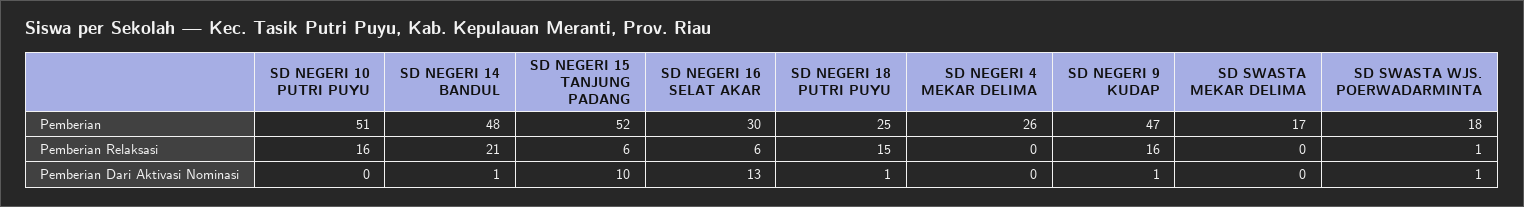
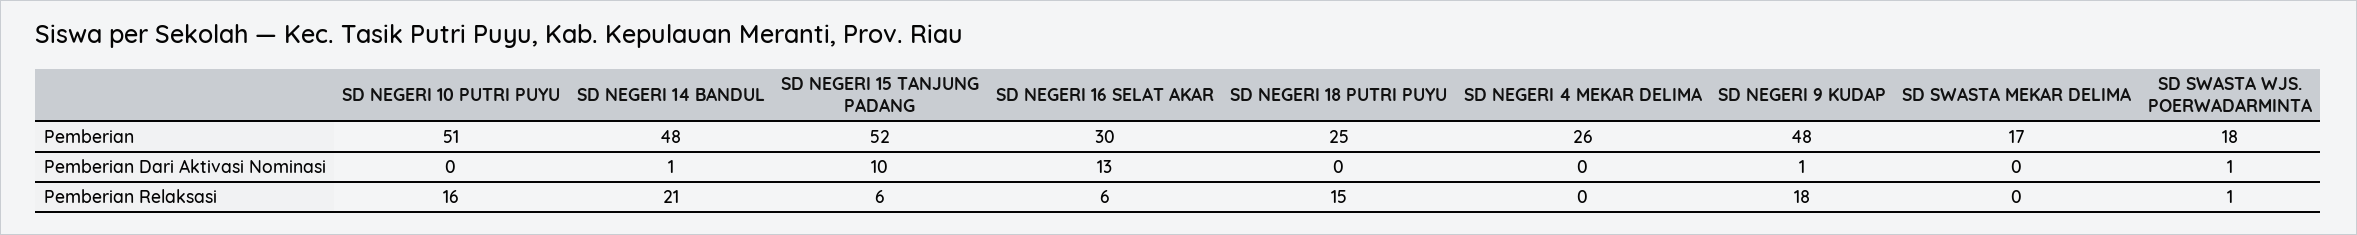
SD NEGERI 9 KUDAP, Pemberian: 47 -> 48
SD NEGERI 9 KUDAP, Pemberian Relaksasi: 16 -> 18
SD NEGERI 18 PUTRI PUYU, Pemberian Dari Aktivasi Nominasi: 1 -> 0

